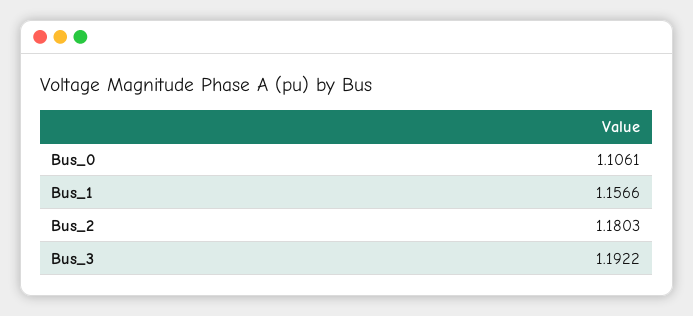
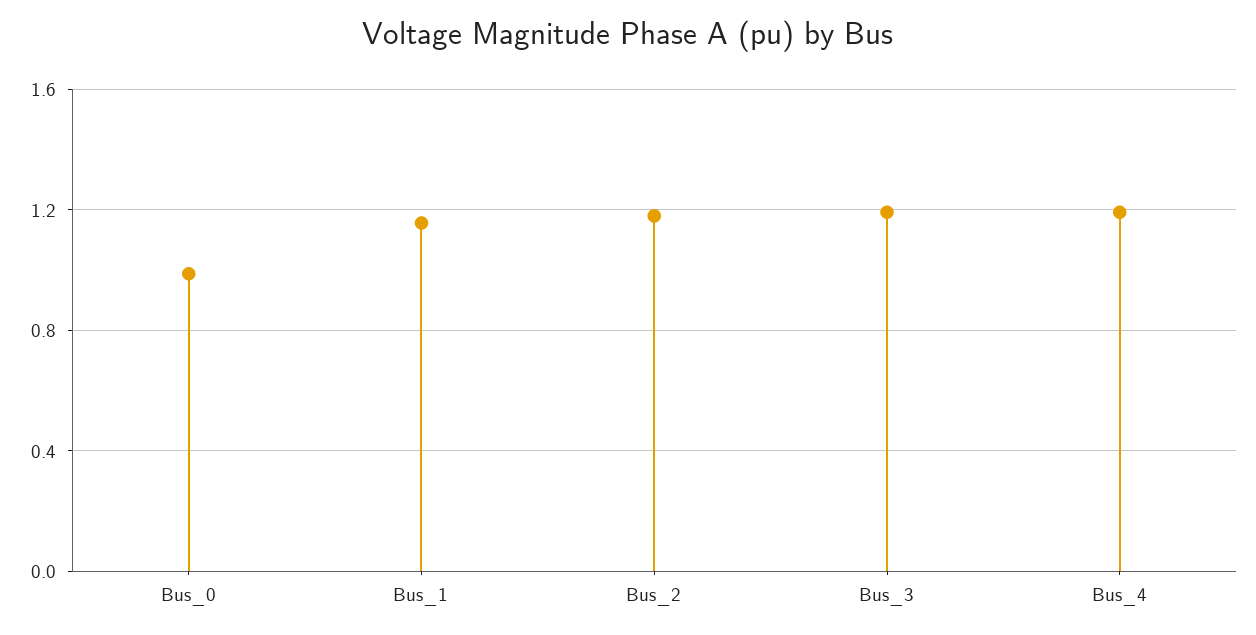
Bus_0: 1.1061 -> 1
Bus_4: none -> 1.2

